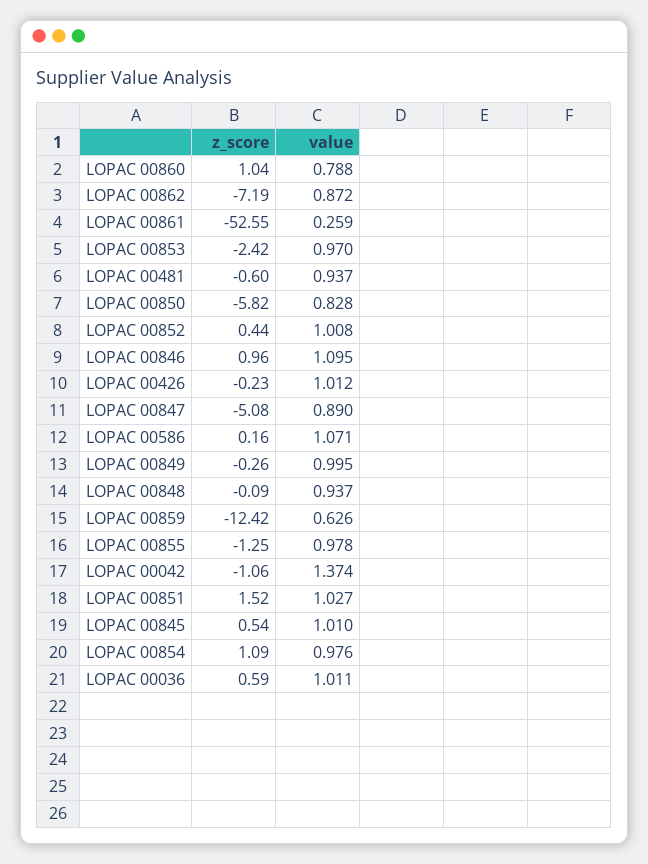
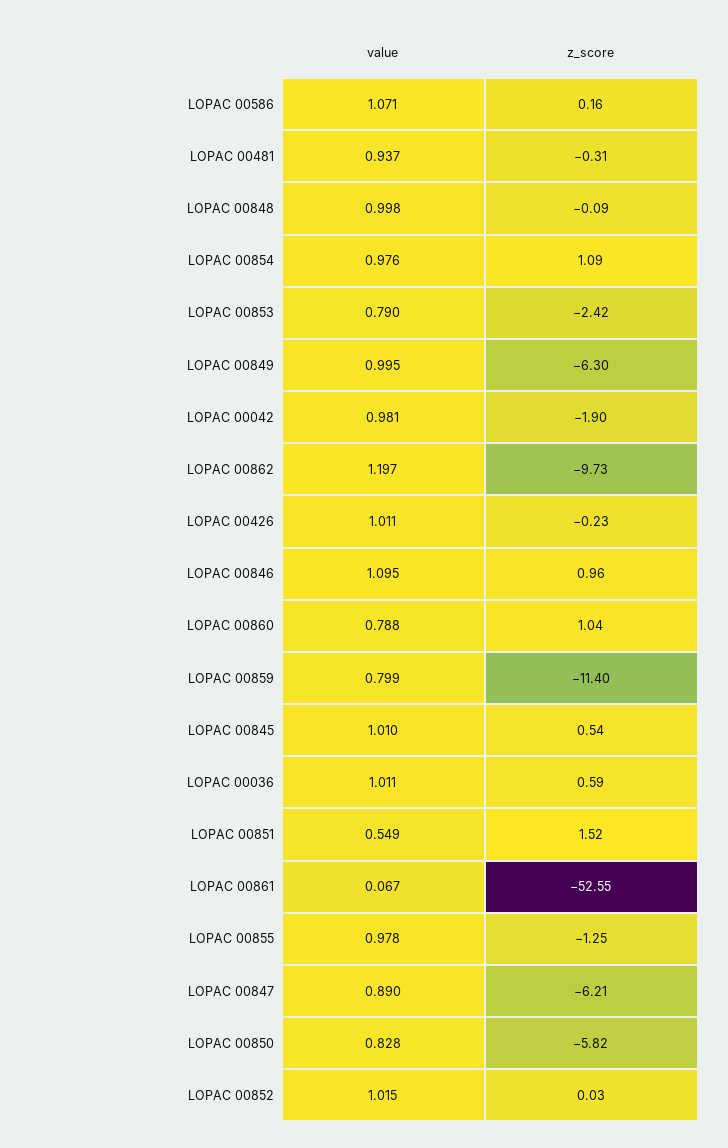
z_score, LOPAC 00862: -7.19 -> -9.73
value, LOPAC 00862: 0.872 -> 1.197
value, LOPAC 00861: 0.259 -> 0.067
value, LOPAC 00853: 0.97 -> 0.79
z_score, LOPAC 00481: -0.6 -> -0.31
z_score, LOPAC 00852: 0.44 -> 0.03
value, LOPAC 00852: 1.008 -> 1.015
value, LOPAC 00426: 1.012 -> 1.011
z_score, LOPAC 00847: -5.08 -> -6.21
z_score, LOPAC 00849: -0.26 -> -6.3
value, LOPAC 00848: 0.937 -> 0.998
z_score, LOPAC 00859: -12.42 -> -11.4
value, LOPAC 00859: 0.626 -> 0.799
z_score, LOPAC 00042: -1.06 -> -1.9
value, LOPAC 00042: 1.374 -> 0.981
value, LOPAC 00851: 1.027 -> 0.549

